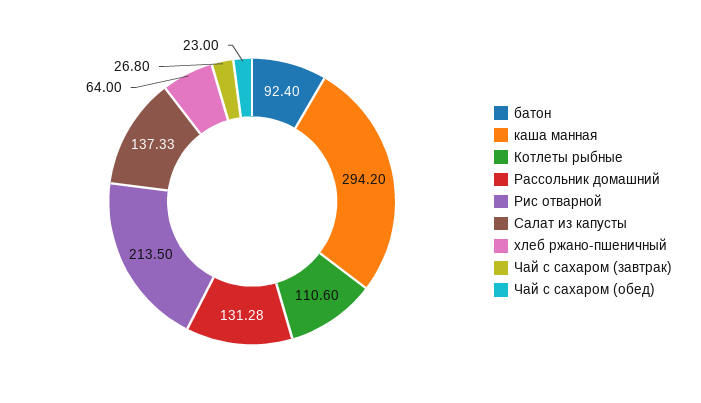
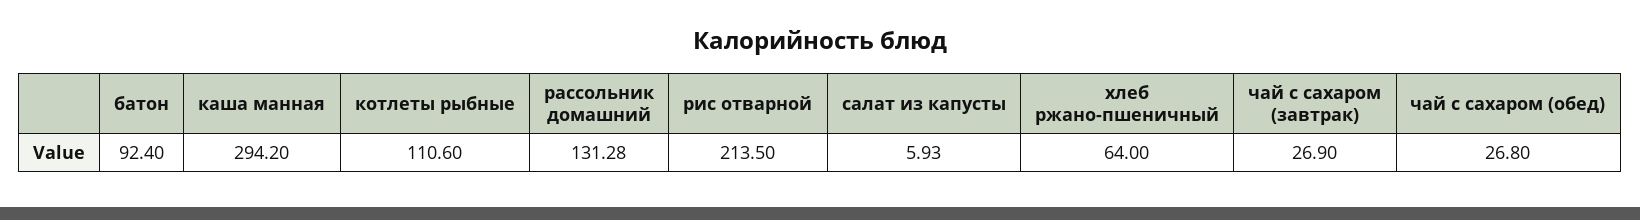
Салат из капусты: 137.33 -> 5.93
Чай с сахаром (завтрак): 26.8 -> 26.9
Чай с сахаром (обед): 23 -> 26.8

